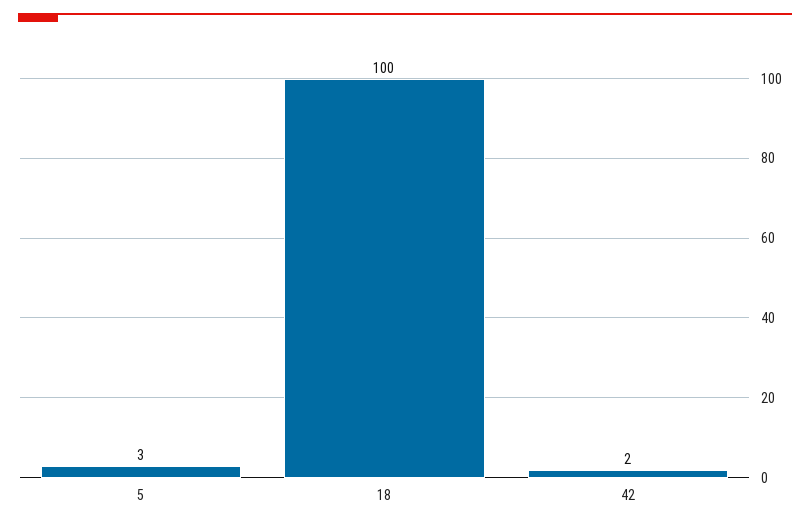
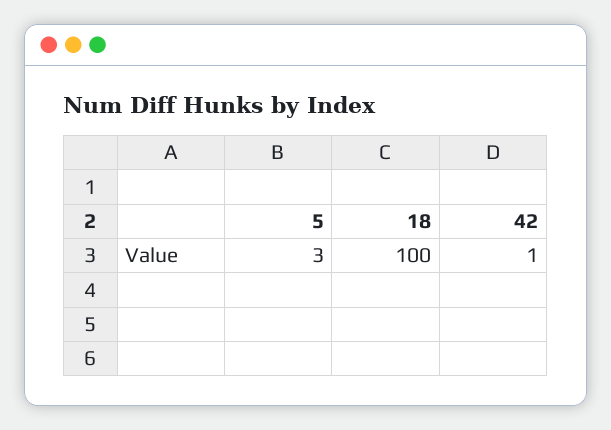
42: 2 -> 1

